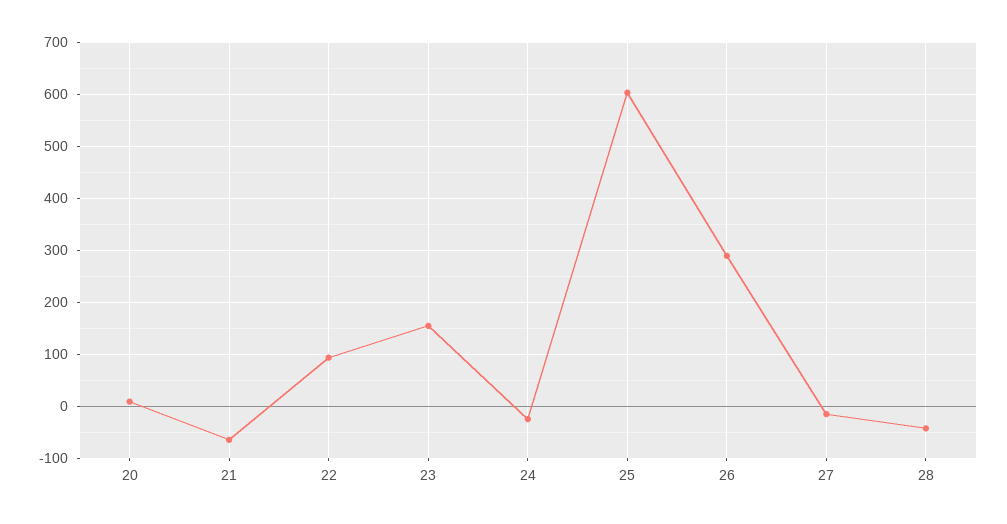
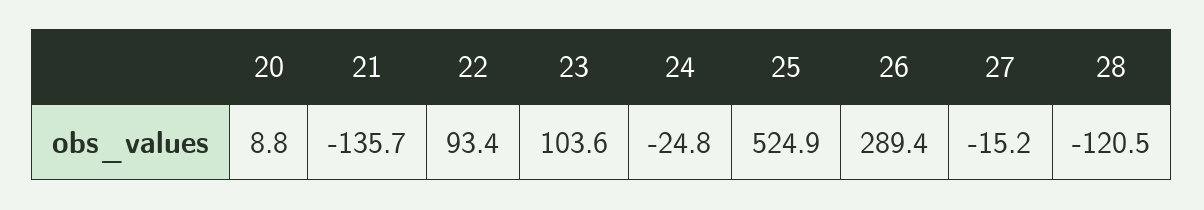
21: -60 -> -135.7
23: 160 -> 103.6
25: 600 -> 524.9
28: -40 -> -120.5

